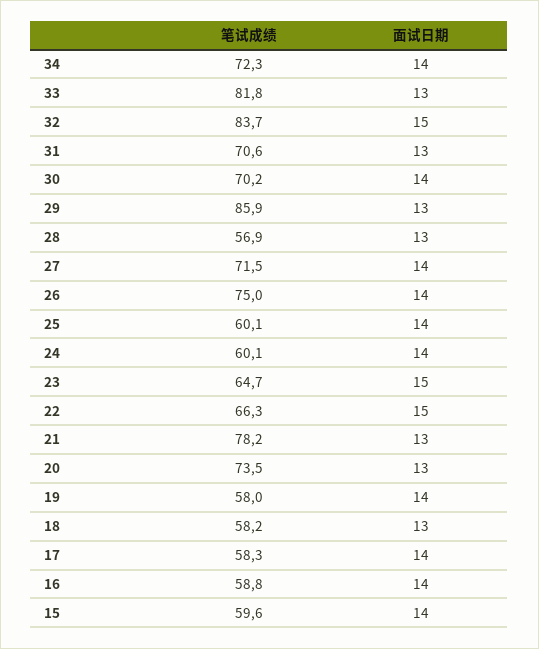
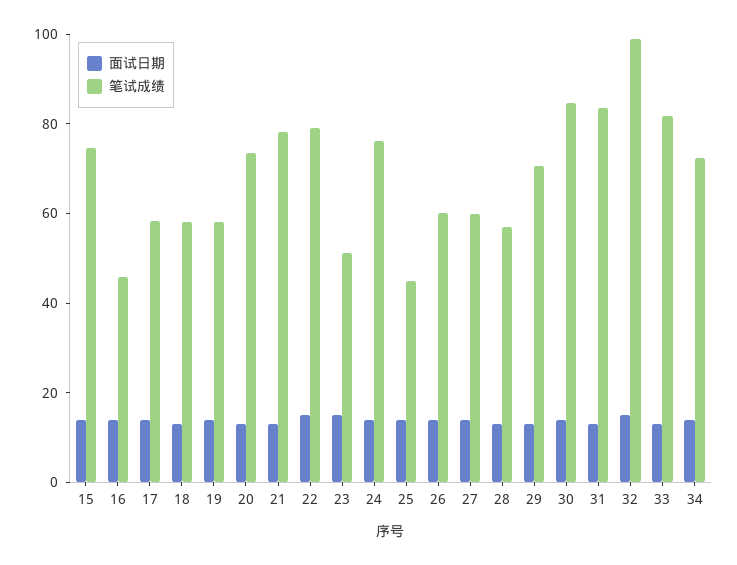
笔试成绩, 32: 83.7 -> 100
笔试成绩, 31: 70.6 -> 85
笔试成绩, 30: 70.2 -> 85
笔试成绩, 29: 85.9 -> 70
笔试成绩, 27: 71.5 -> 60
笔试成绩, 26: 75 -> 60
笔试成绩, 25: 60.1 -> 45
笔试成绩, 24: 60.1 -> 75
笔试成绩, 23: 64.7 -> 50
笔试成绩, 22: 66.3 -> 80
笔试成绩, 16: 58.8 -> 45
笔试成绩, 15: 59.6 -> 75

